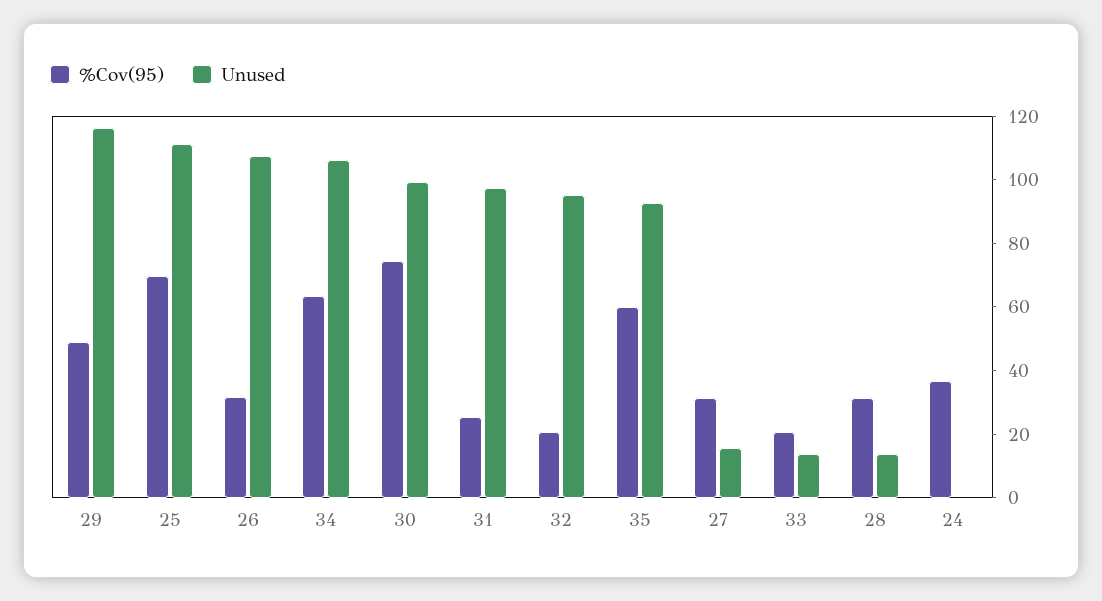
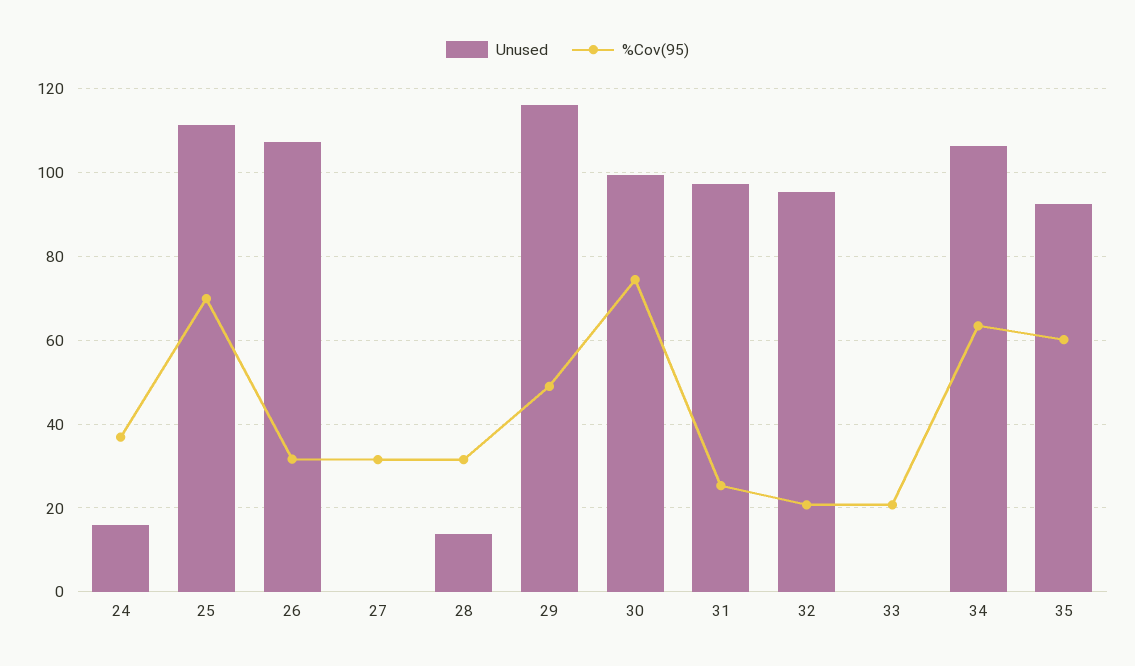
Unused, 27: 15 -> 0
Unused, 33: 15 -> 0
Unused, 24: 0 -> 16

